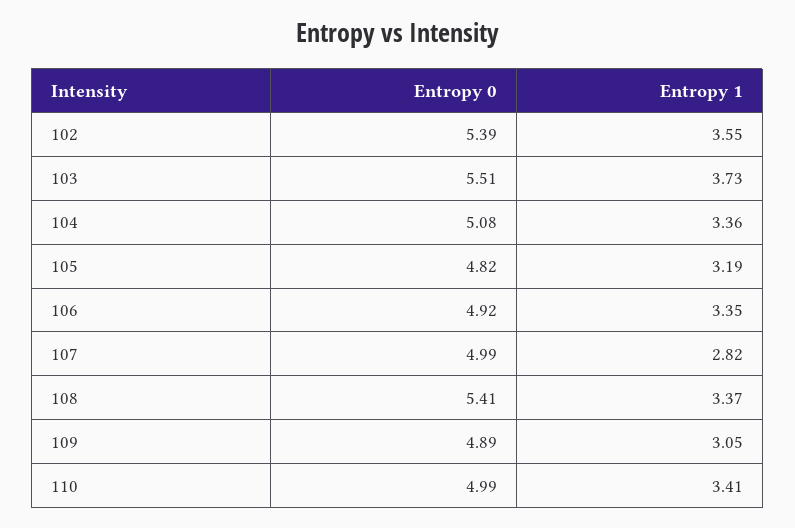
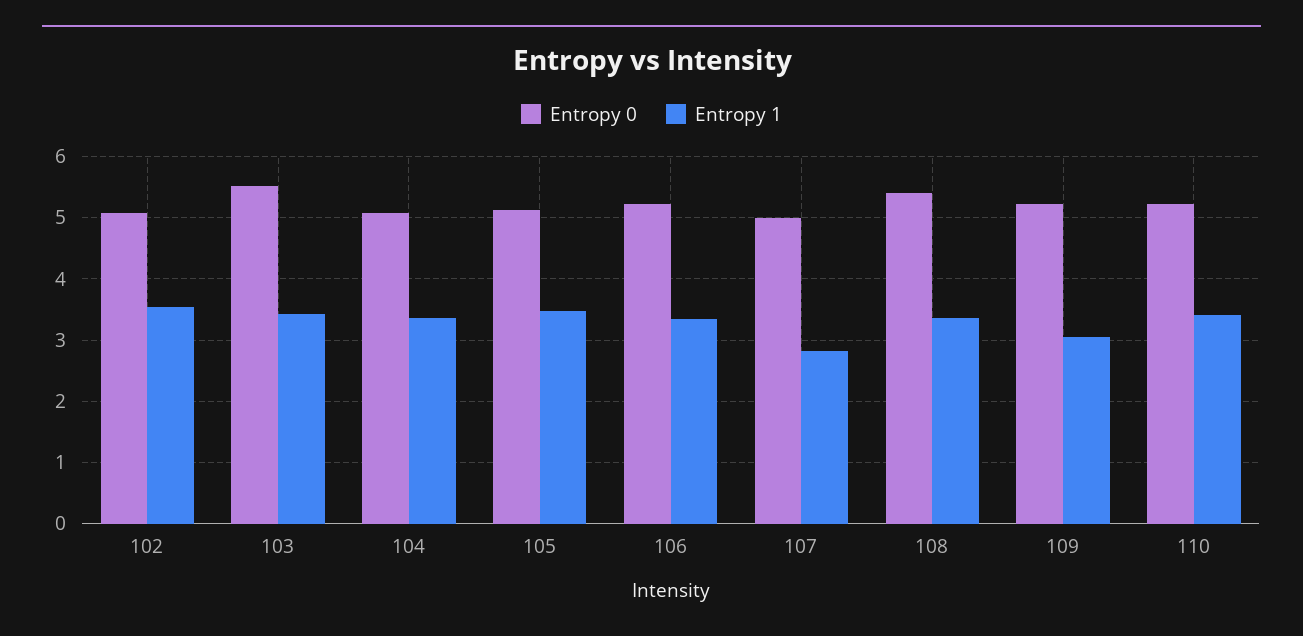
Entropy 0, 102: 5.39 -> 5.1
Entropy 1, 103: 3.73 -> 3.4
Entropy 0, 105: 4.82 -> 5.1
Entropy 1, 105: 3.19 -> 3.5
Entropy 0, 106: 4.92 -> 5.2
Entropy 0, 109: 4.89 -> 5.2
Entropy 0, 110: 4.99 -> 5.2

